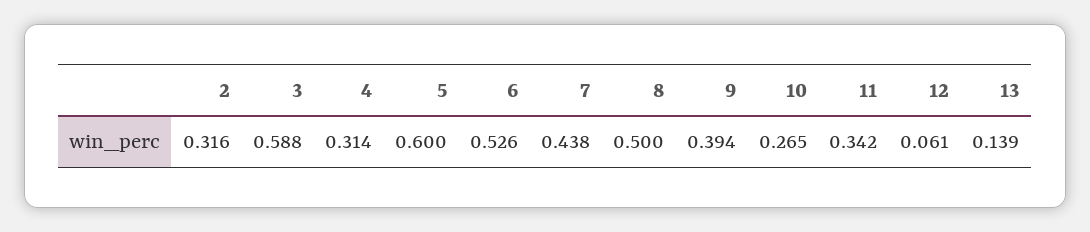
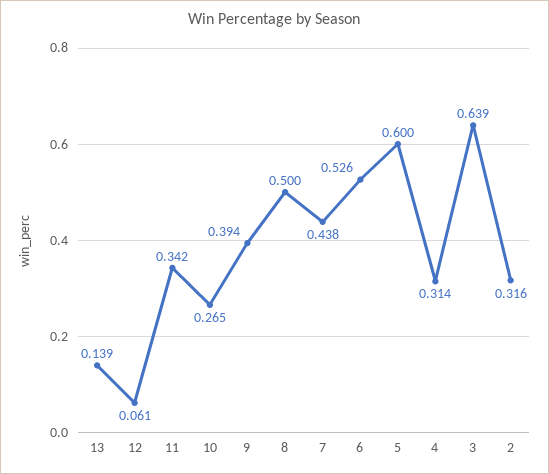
3: 0.588 -> 0.639

